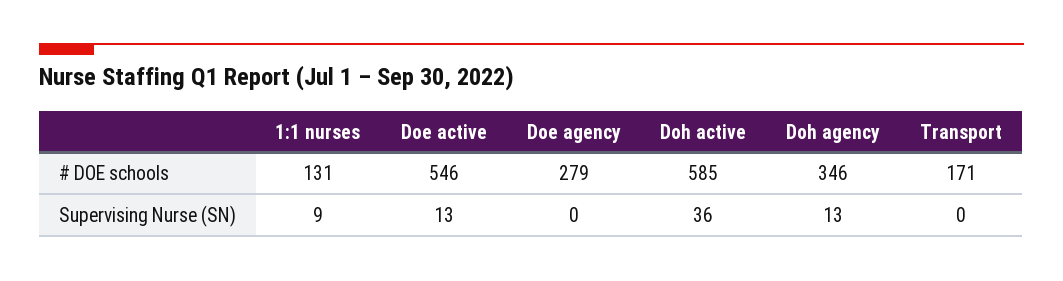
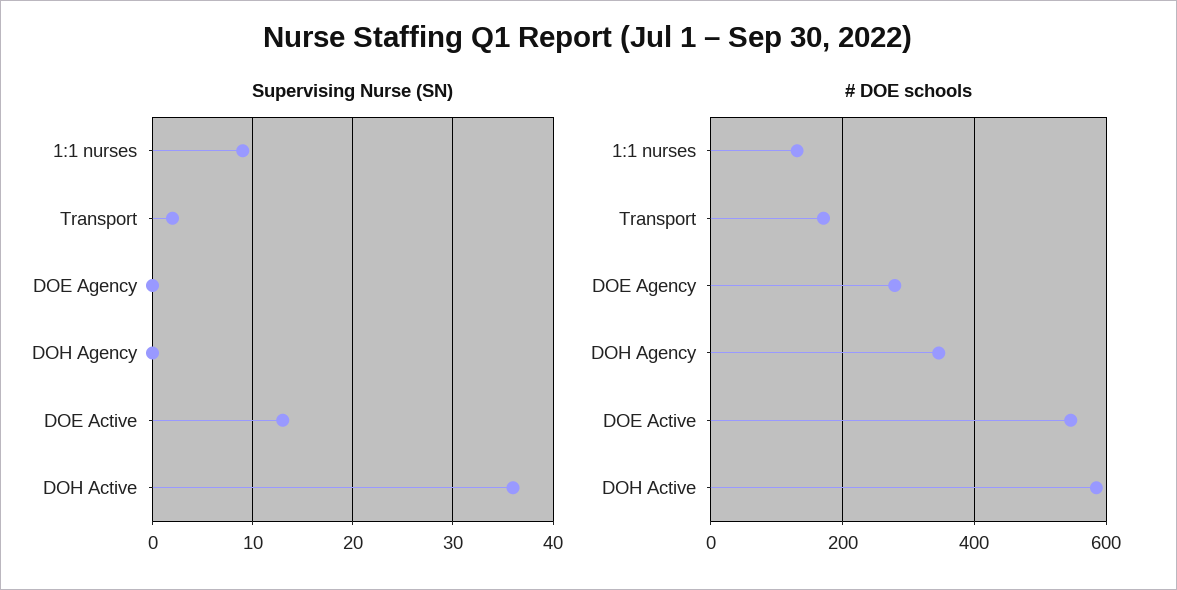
Supervising Nurse (SN), Doh agency: 13 -> 0
Supervising Nurse (SN), Transport: 0 -> 2

